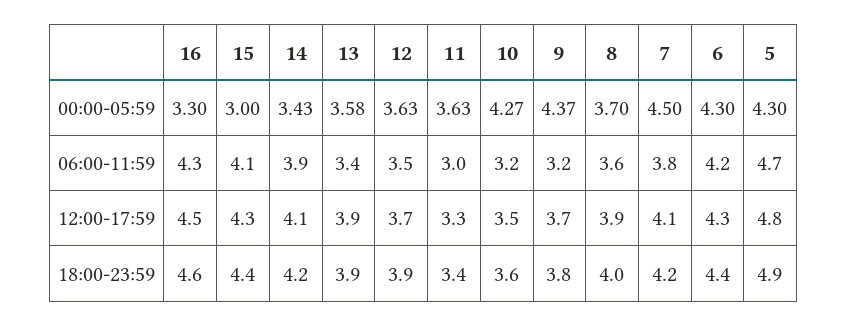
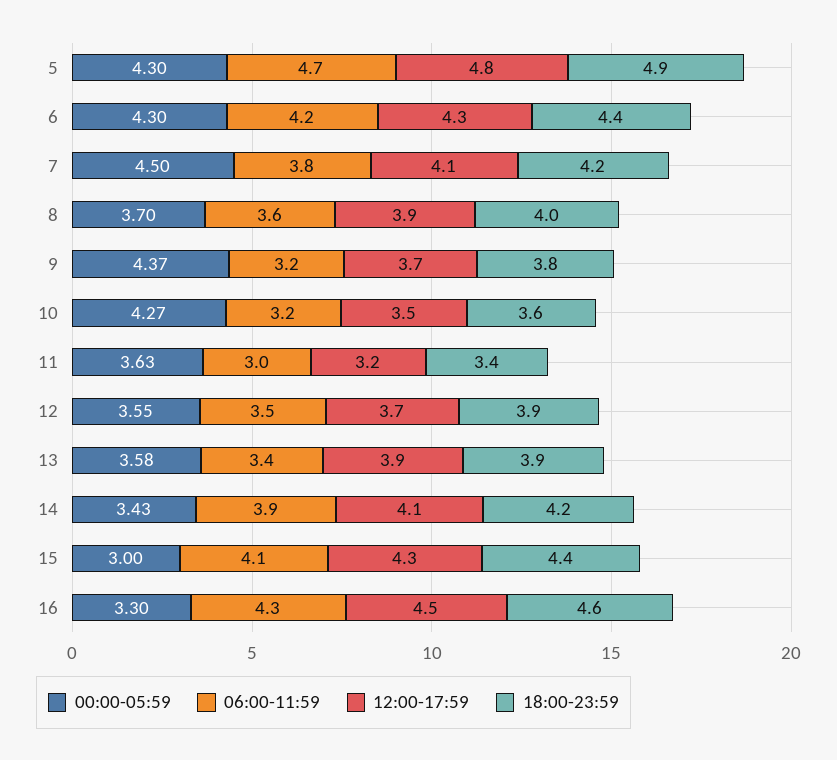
00:00-05:59, 12: 3.63 -> 3.55
12:00-17:59, 11: 3.3 -> 3.2

